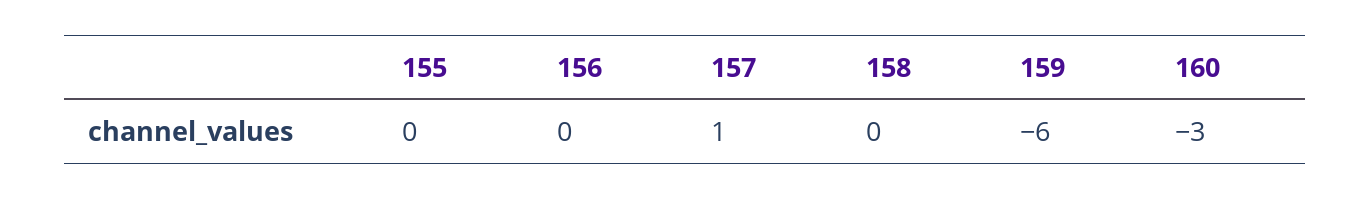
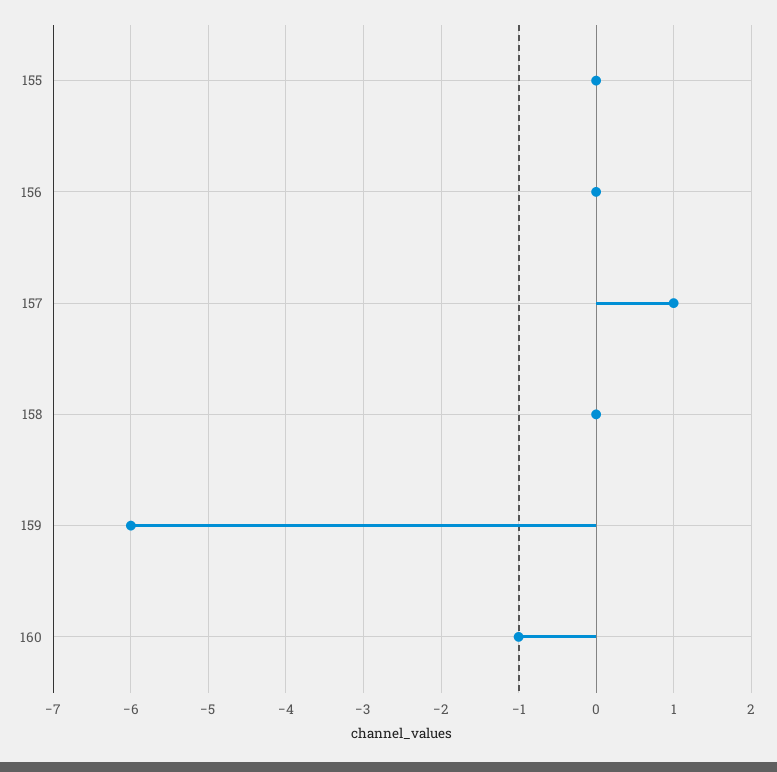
160: -3 -> -1

